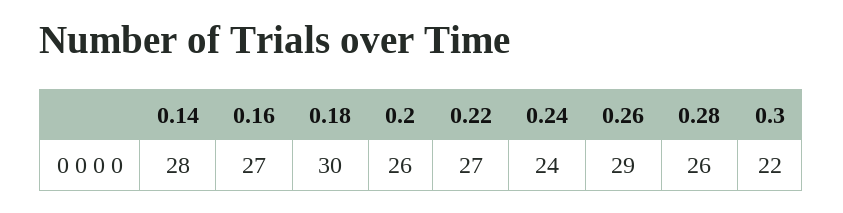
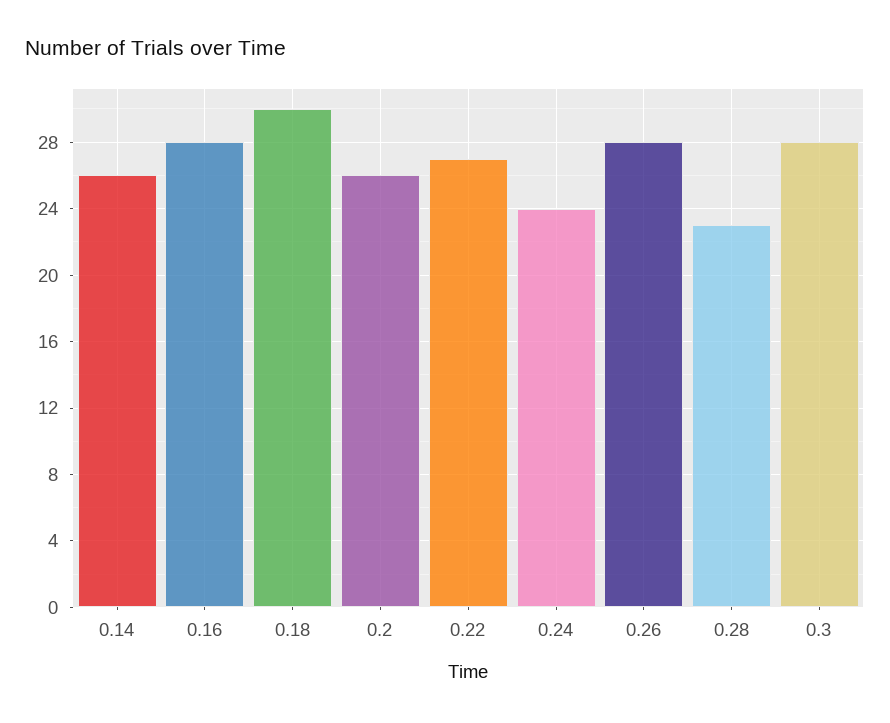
0.14: 28 -> 26
0.16: 27 -> 28
0.26: 29 -> 28
0.28: 26 -> 23
0.3: 22 -> 28

